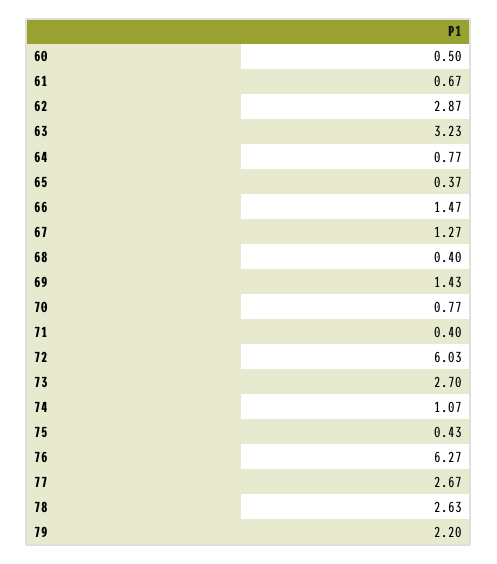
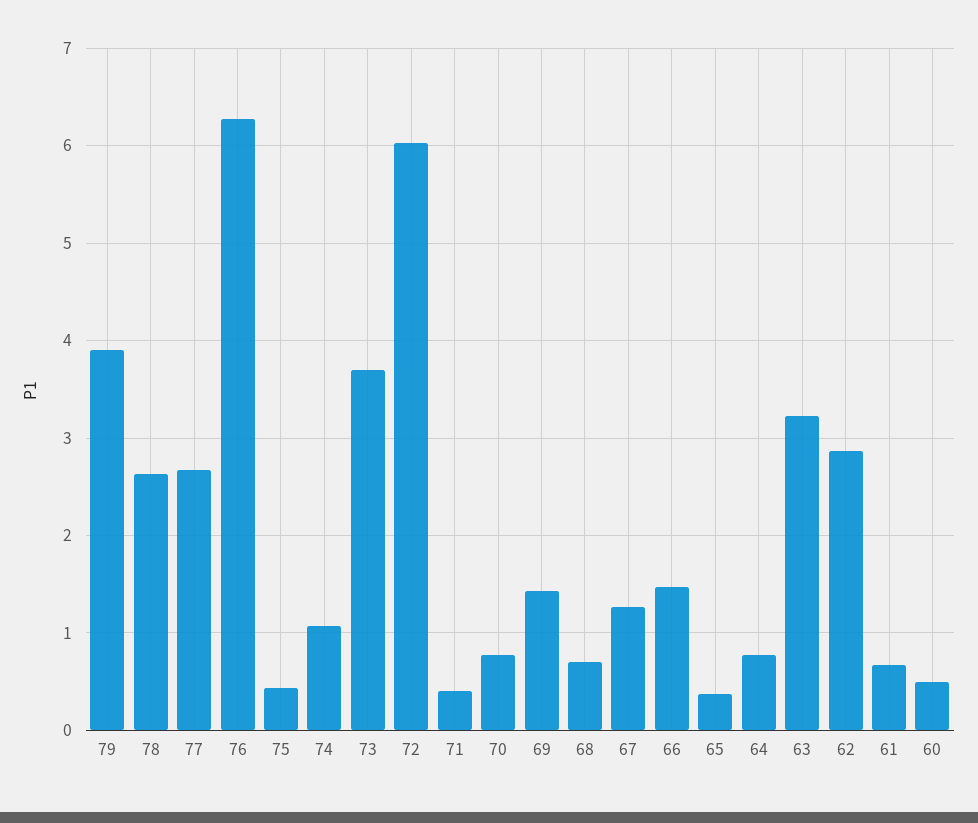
68: 0.4 -> 0.7
73: 2.7 -> 3.7
79: 2.2 -> 3.9

